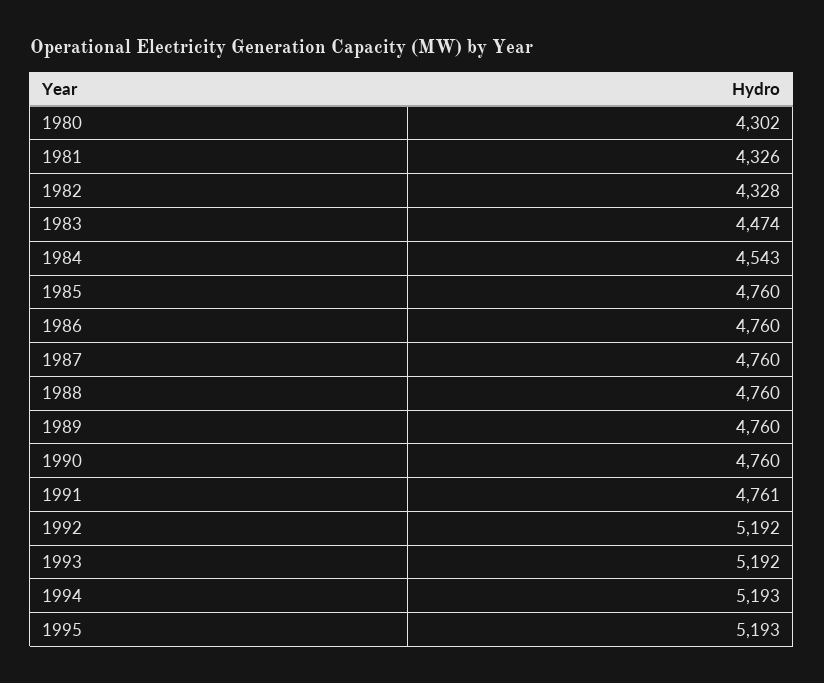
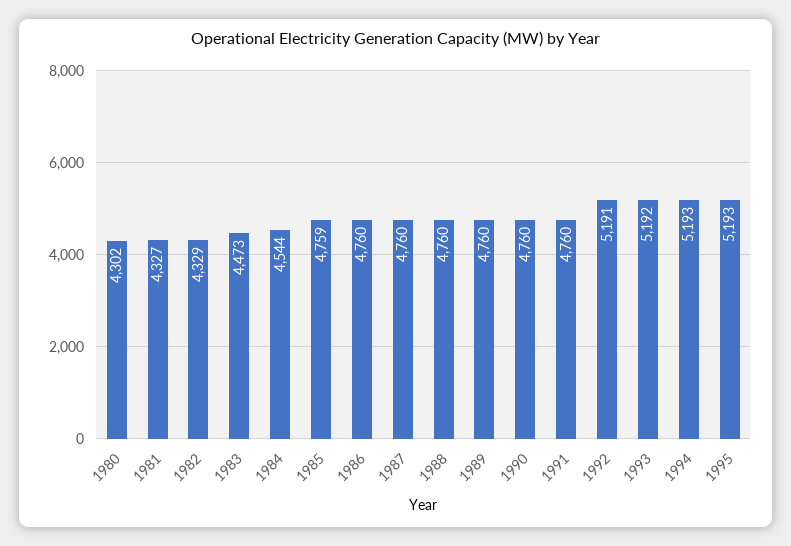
1981: 4326 -> 4327
1982: 4328 -> 4329
1983: 4474 -> 4473
1984: 4543 -> 4544
1985: 4760 -> 4759
1991: 4761 -> 4760
1992: 5192 -> 5191

